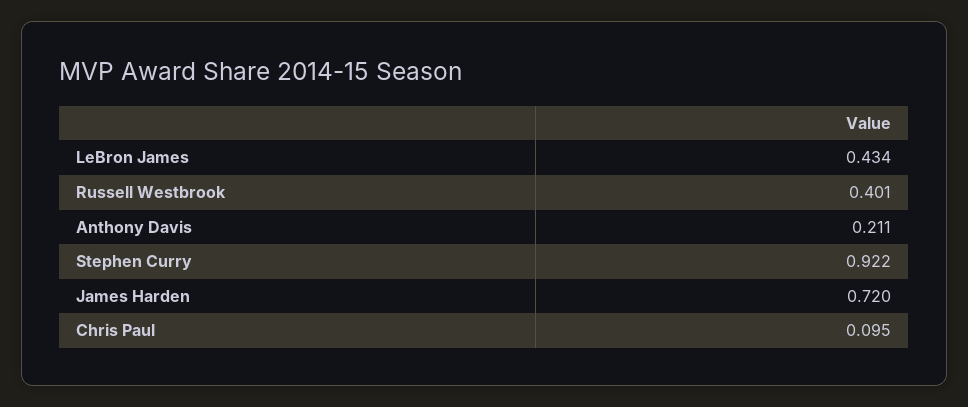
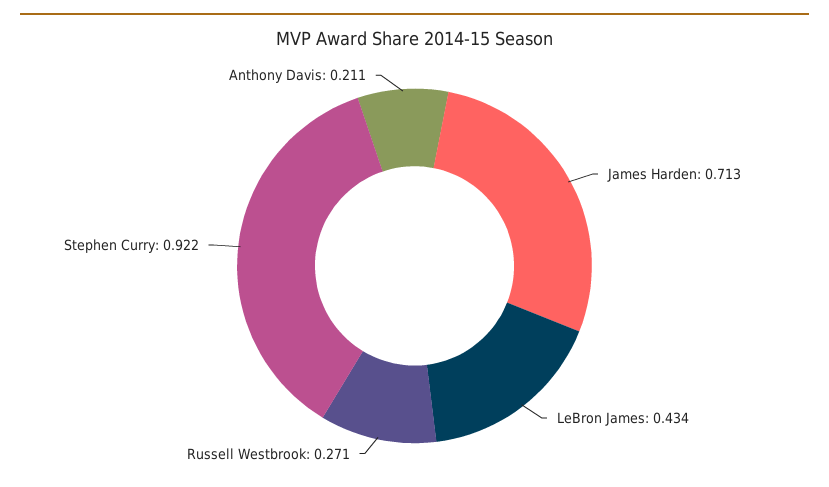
Russell Westbrook: 0.401 -> 0.271
James Harden: 0.72 -> 0.713
Chris Paul: 0.095 -> none

